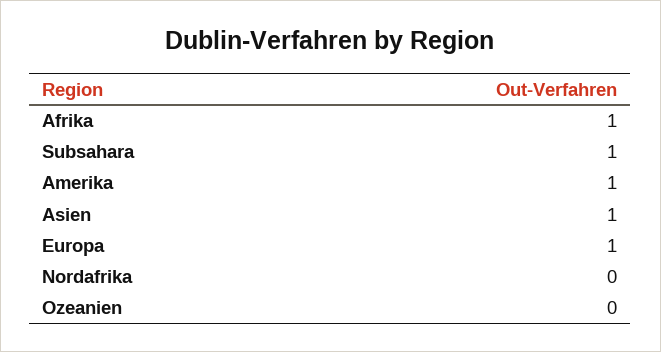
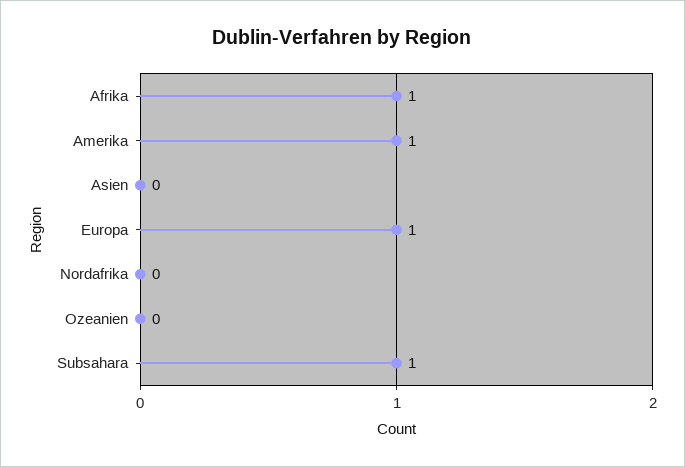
Asien: 1 -> 0

